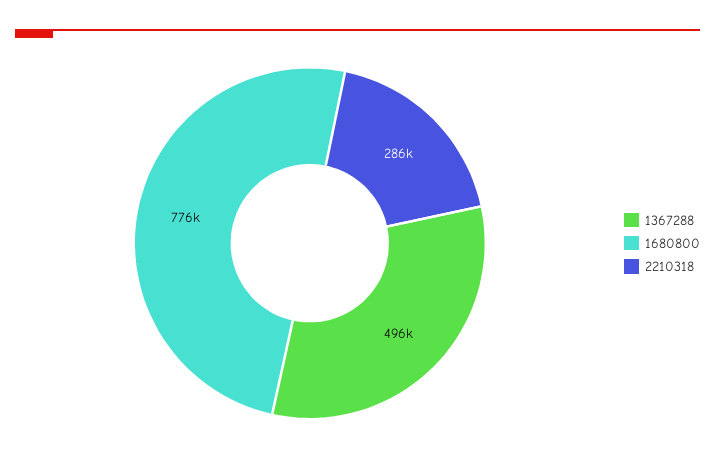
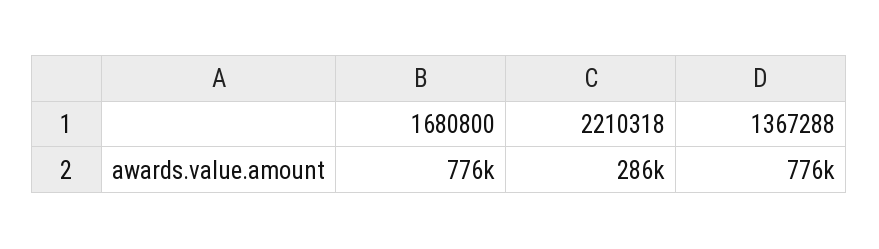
1367288: 496000 -> 776000

